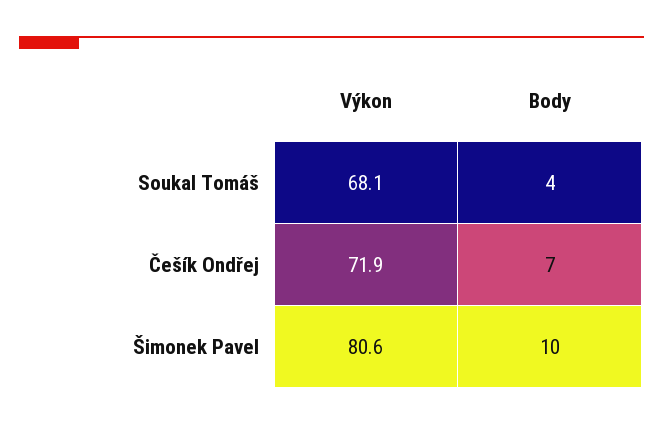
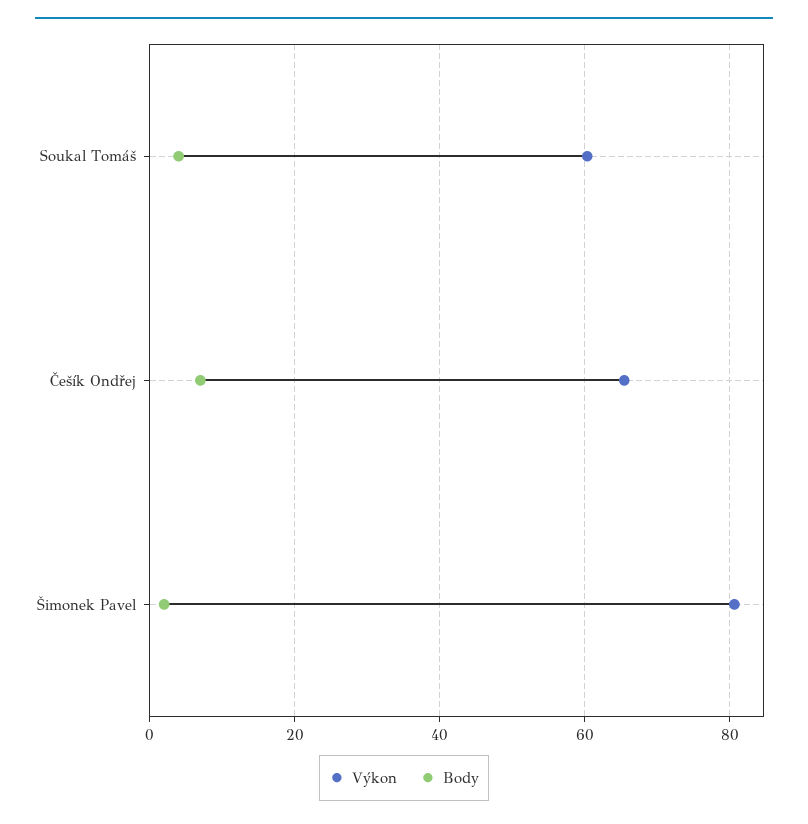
Výkon, Soukal Tomáš: 68.1 -> 60
Výkon, Češík Ondřej: 71.9 -> 66
Body, Šimonek Pavel: 10 -> 2

